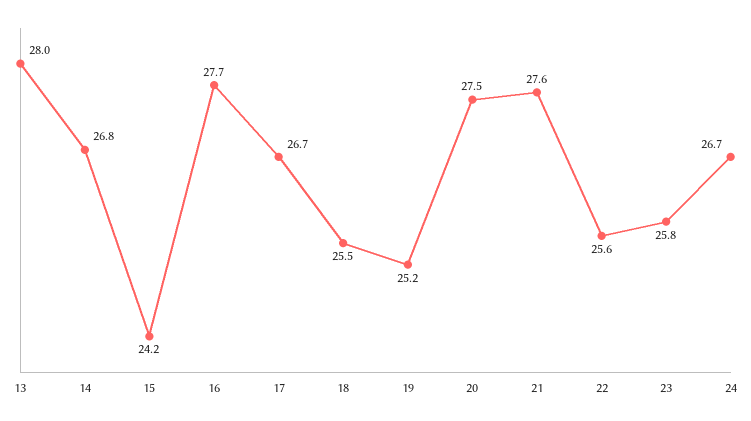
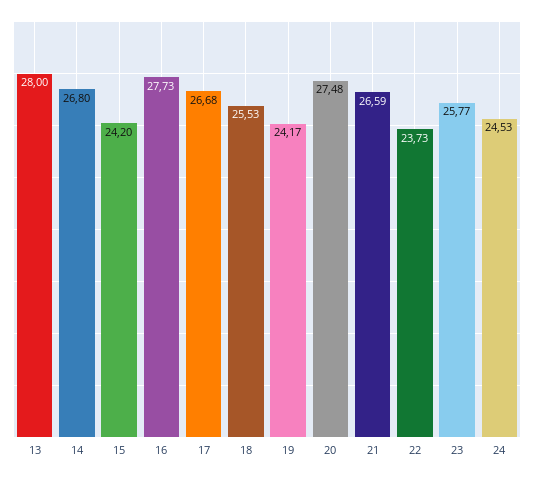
19: 25.2 -> 24.17
21: 27.6 -> 26.59
22: 25.6 -> 23.73
24: 26.7 -> 24.53

